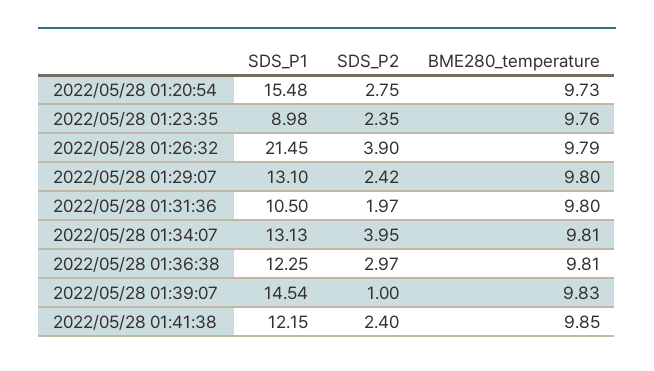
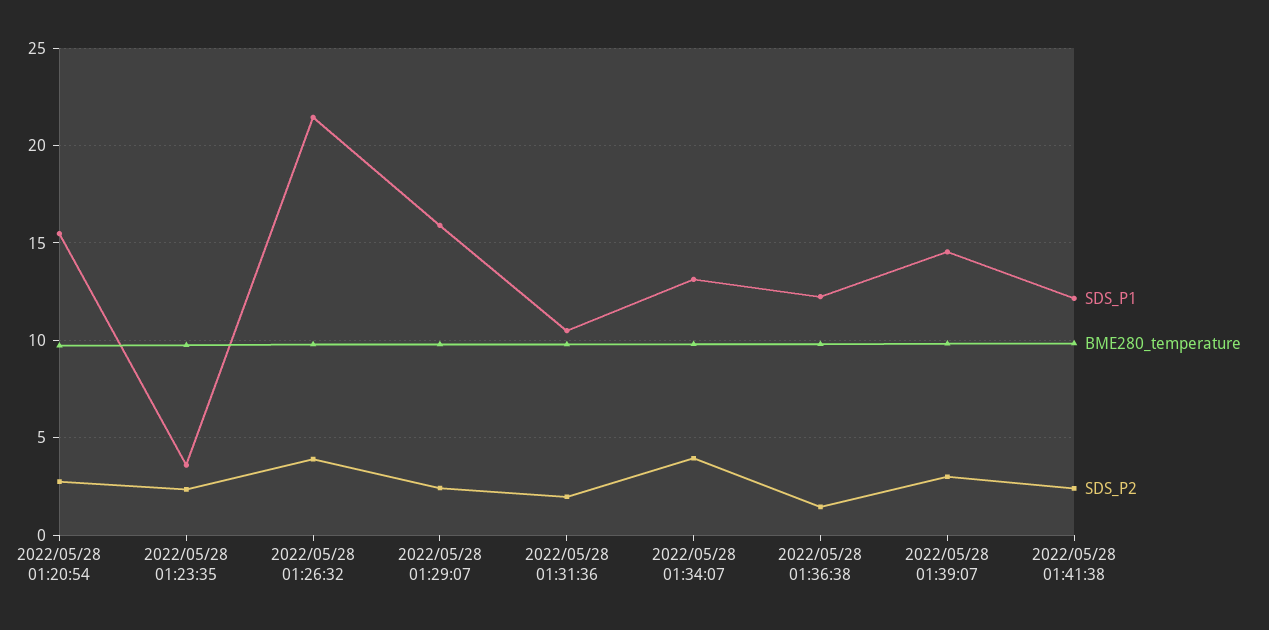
SDS_P1, 2022/05/28 01:23:35: 8.98 -> 3.5
SDS_P1, 2022/05/28 01:29:07: 13.1 -> 16
SDS_P2, 2022/05/28 01:36:38: 2.97 -> 1.5
SDS_P2, 2022/05/28 01:39:07: 1 -> 3

